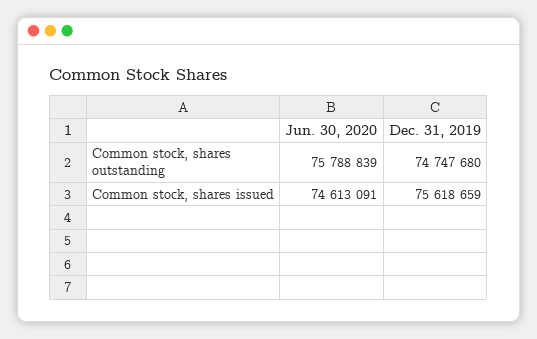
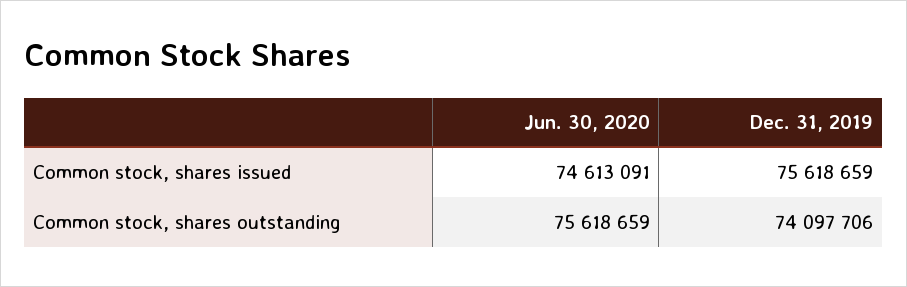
Jun. 30, 2020, Common stock, shares outstanding: 75788839 -> 75618659
Dec. 31, 2019, Common stock, shares outstanding: 74747680 -> 74097706

